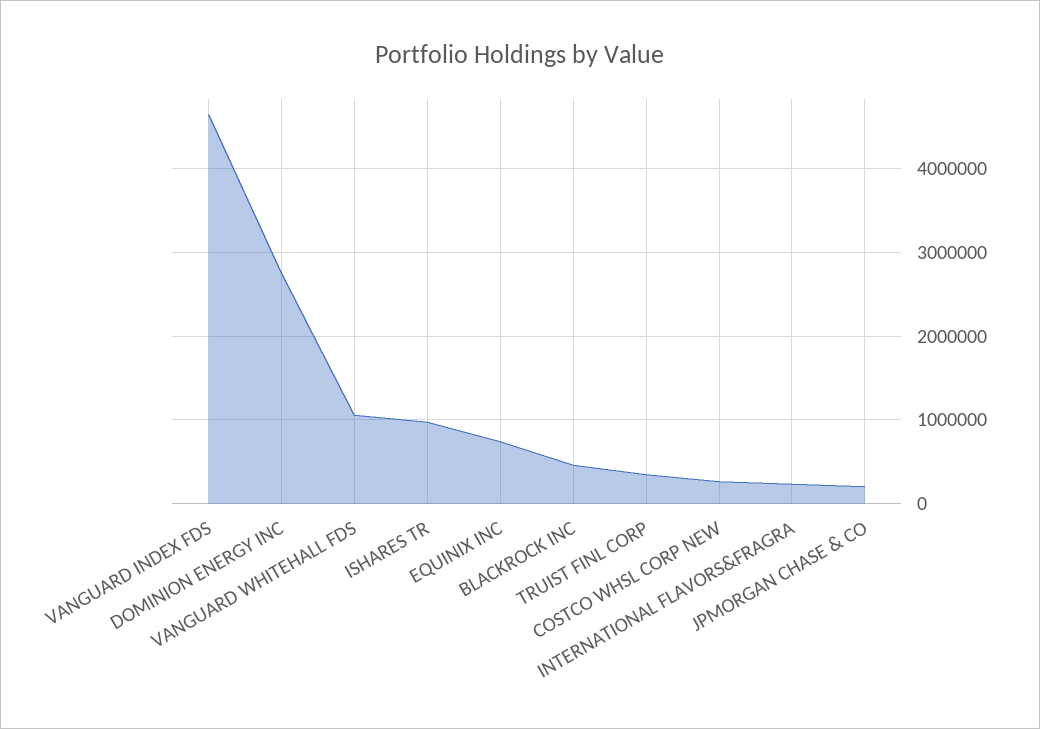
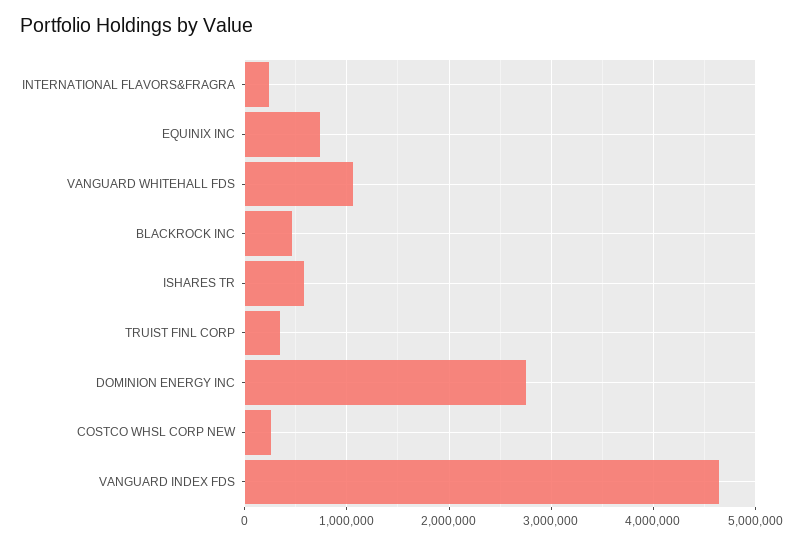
ISHARES TR: 1000000 -> 600000
JPMORGAN CHASE & CO: 200000 -> none

